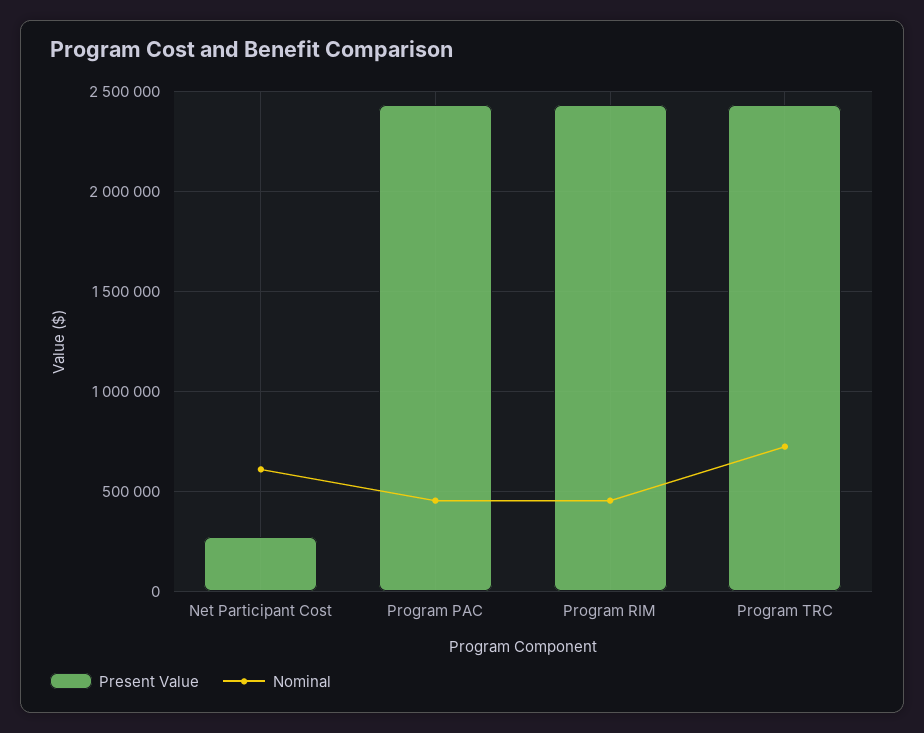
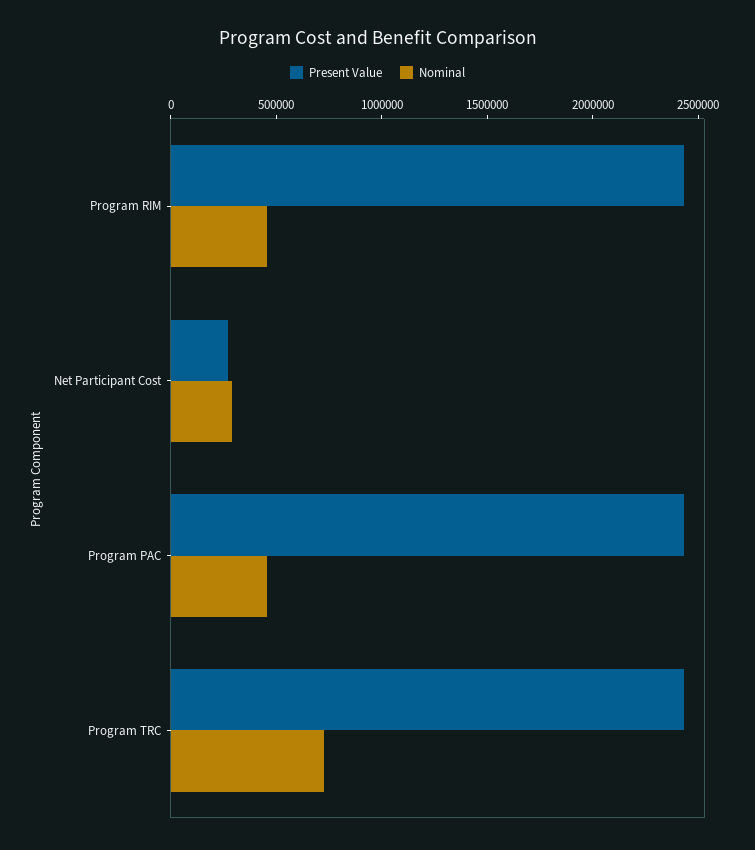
Nominal, Net Participant Cost: 600000 -> 300000

